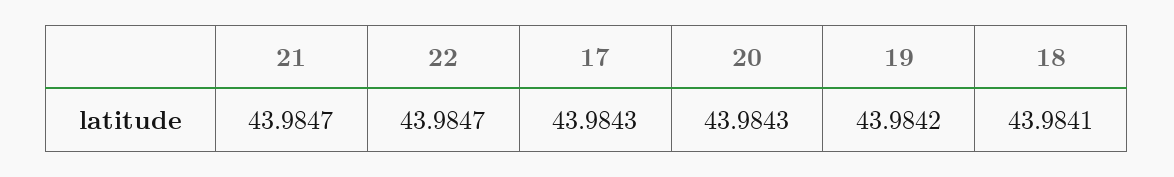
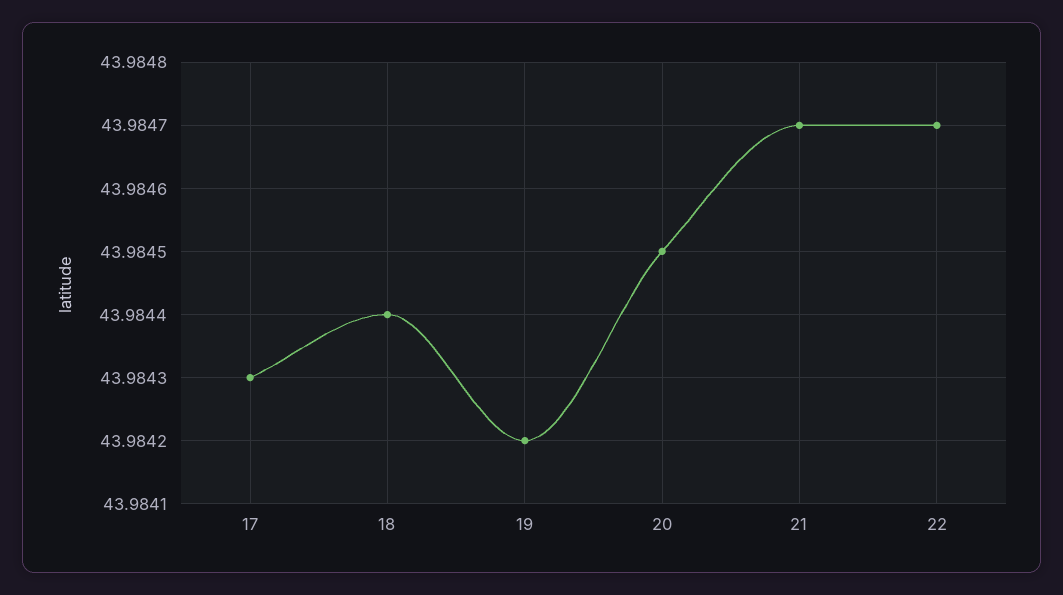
20: 43.9843 -> 43.9845
18: 43.9841 -> 43.9844

